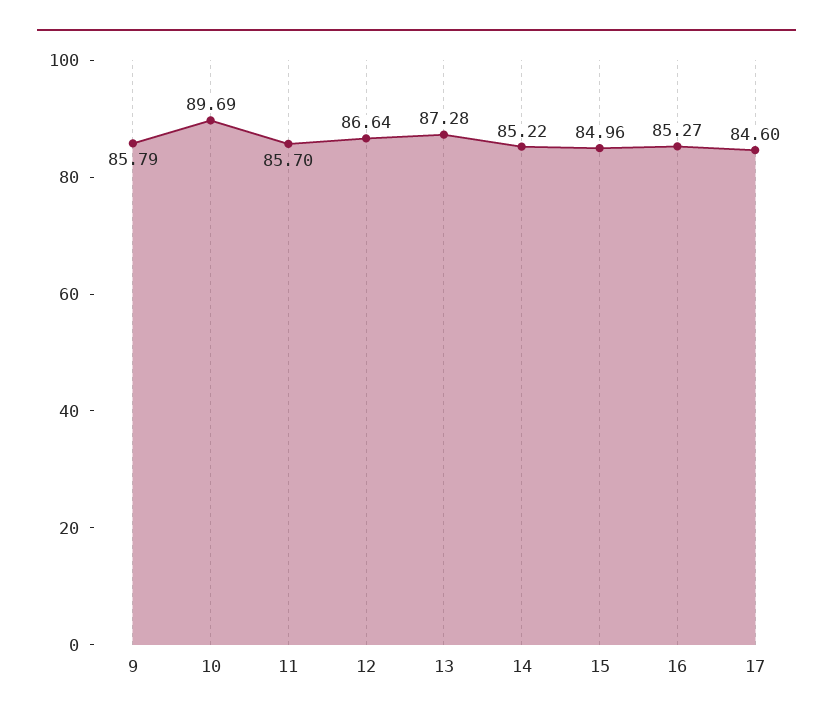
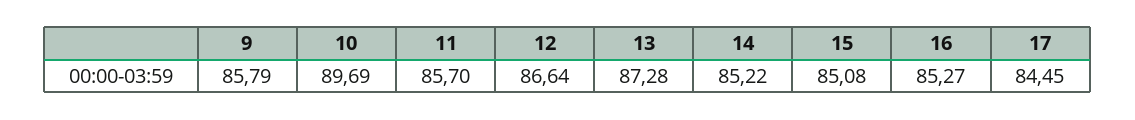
15: 84.96 -> 85.08
17: 84.6 -> 84.45

